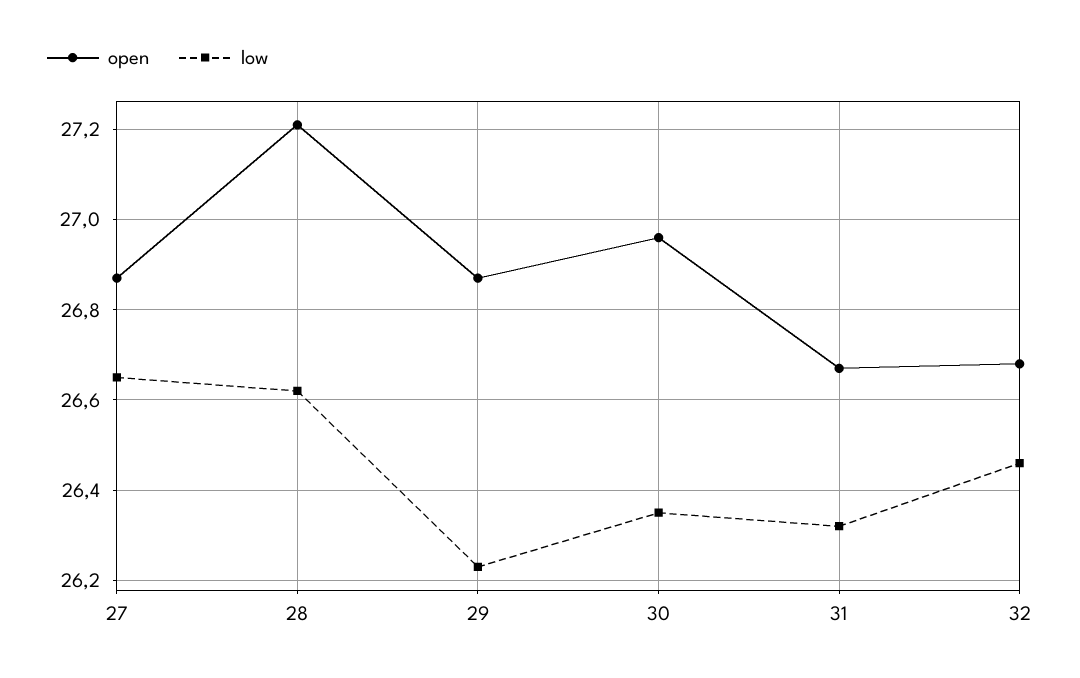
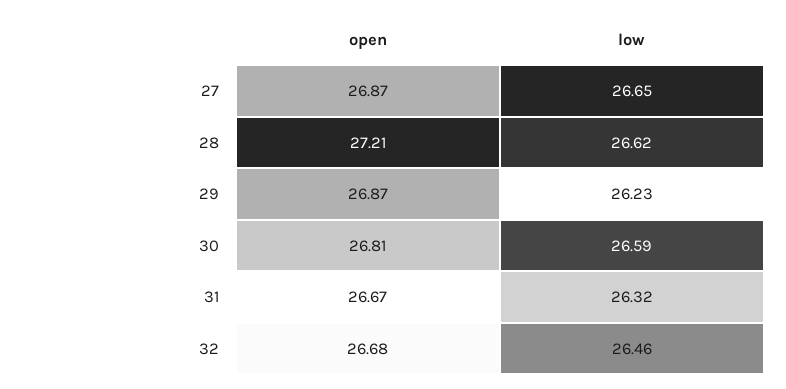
open, 30: 26.95 -> 26.81
low, 30: 26.35 -> 26.59

